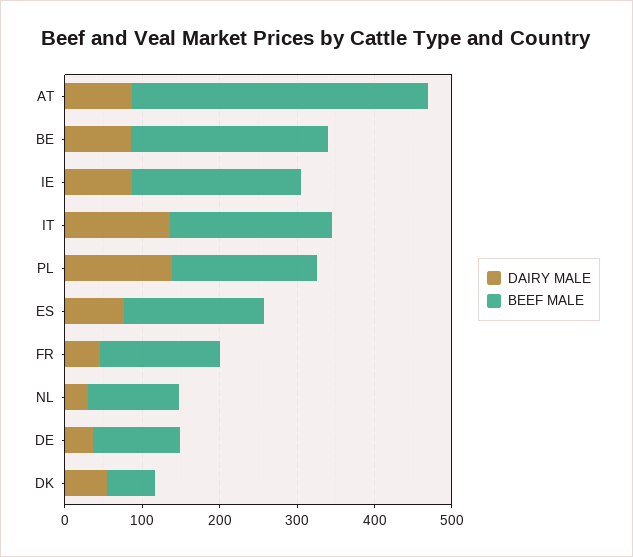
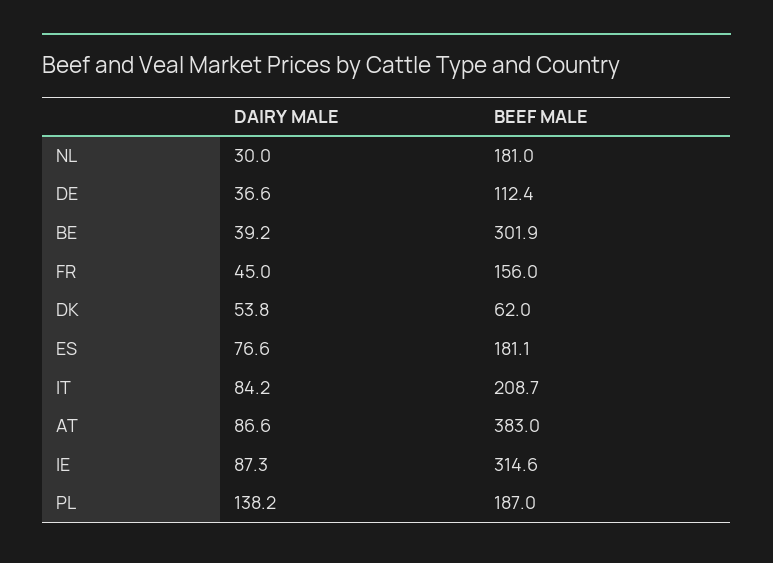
DAIRY MALE, BE: 80 -> 39.2
BEEF MALE, BE: 260 -> 301.9
BEEF MALE, IE: 220 -> 314.6
DAIRY MALE, IT: 140 -> 84.2
BEEF MALE, NL: 120 -> 181

